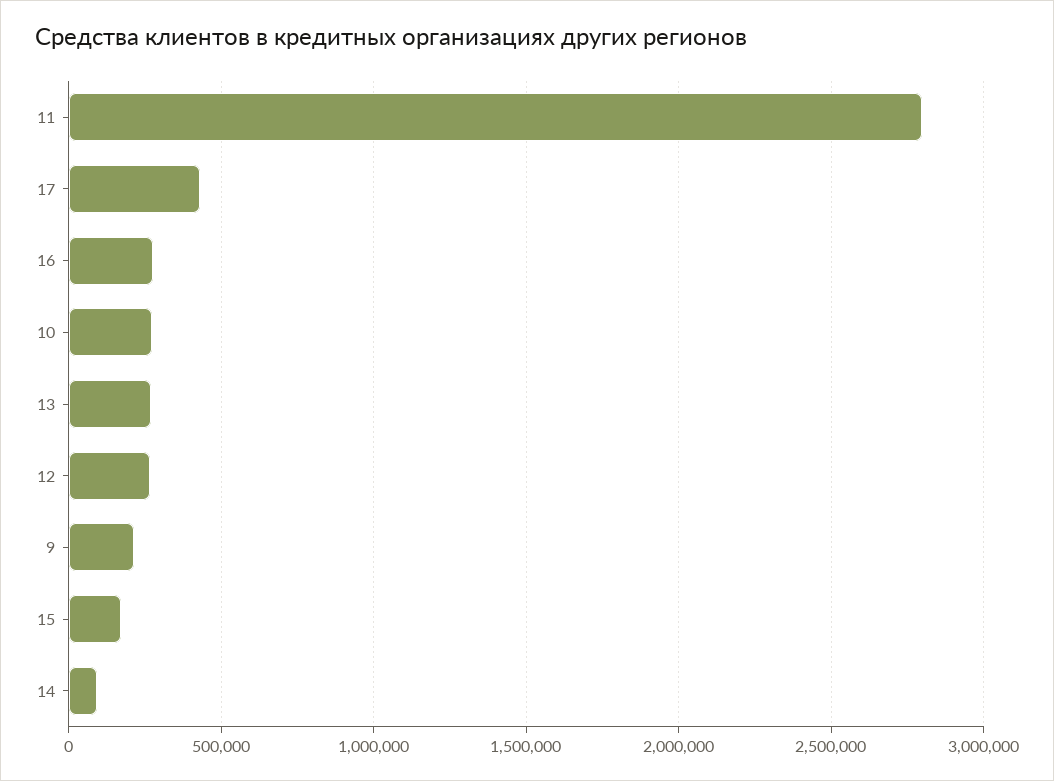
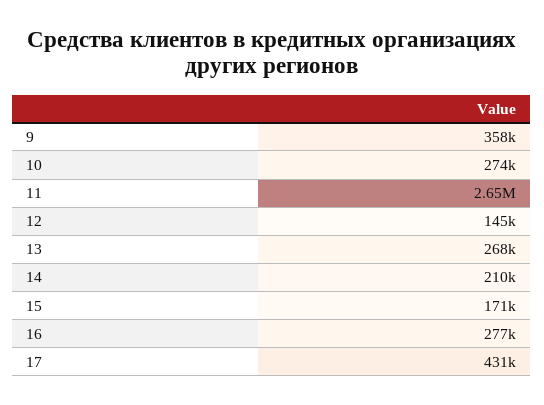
11: 2800000 -> 2650000
12: 250000 -> 145000
9: 200000 -> 358000
14: 100000 -> 210000

